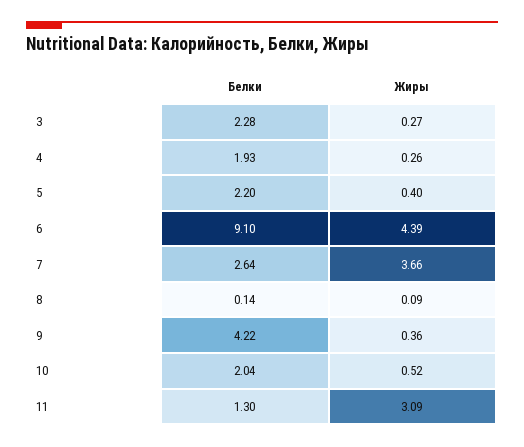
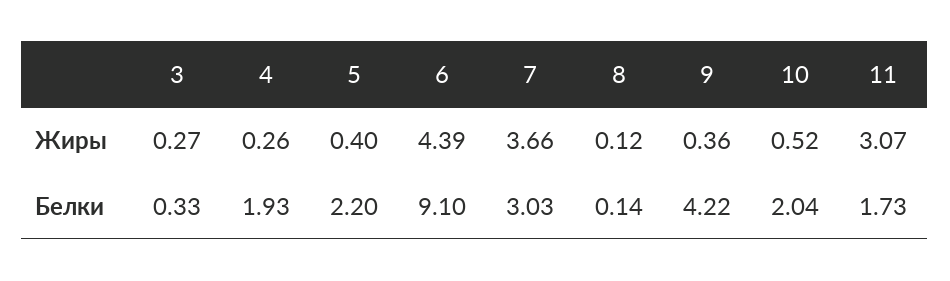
Белки, 3: 2.28 -> 0.33
Белки, 7: 2.64 -> 3.03
Жиры, 8: 0.09 -> 0.12
Белки, 11: 1.3 -> 1.73
Жиры, 11: 3.09 -> 3.07

